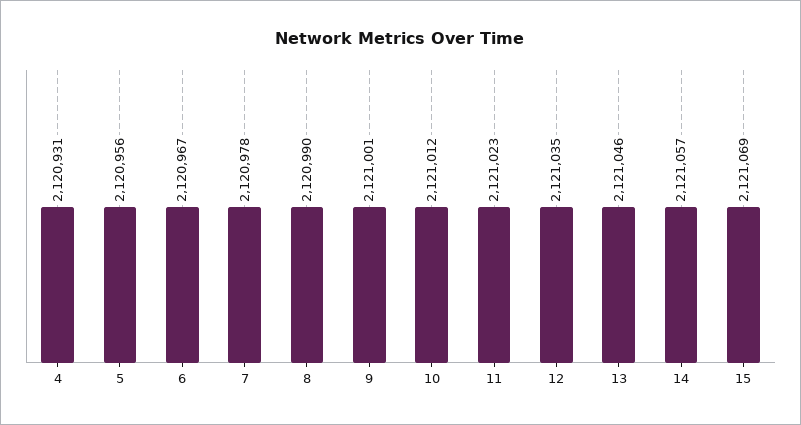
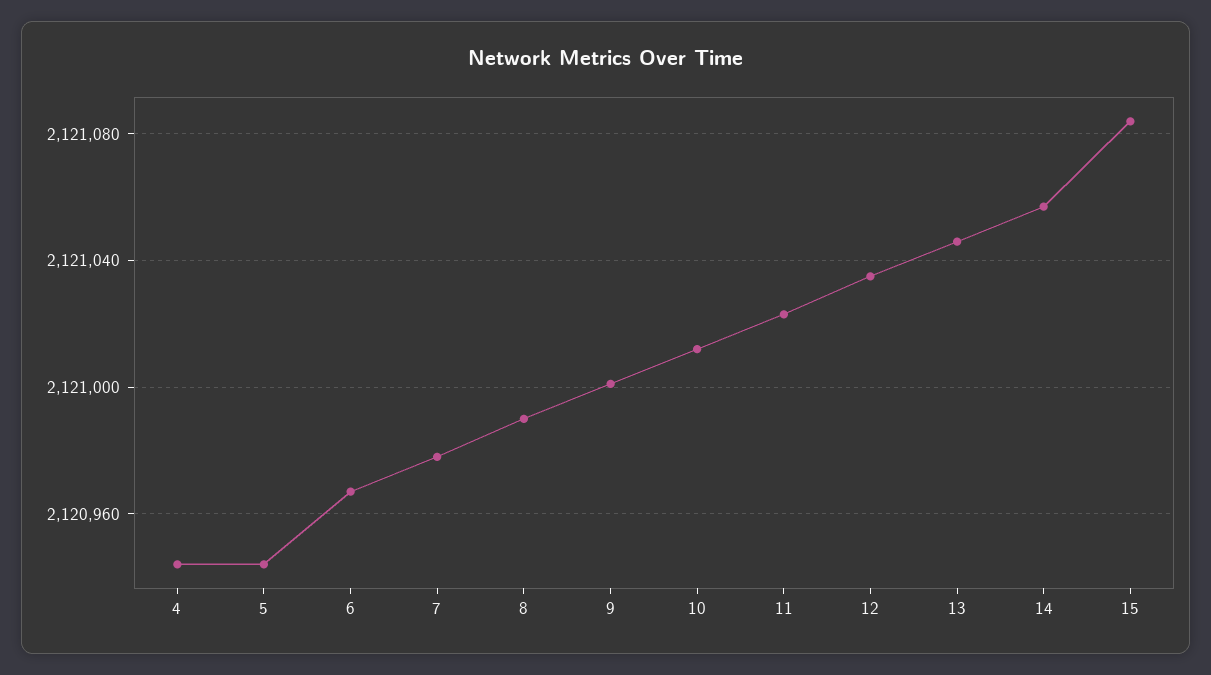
4: 2120931 -> 2120945
5: 2120956 -> 2120945
15: 2121069 -> 2121085

